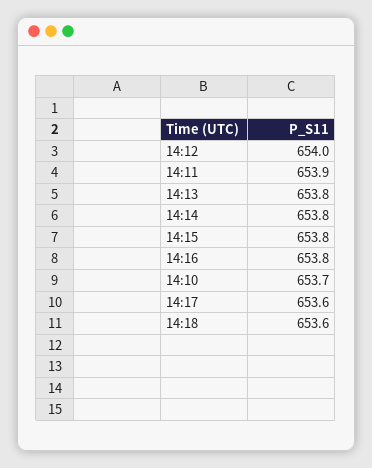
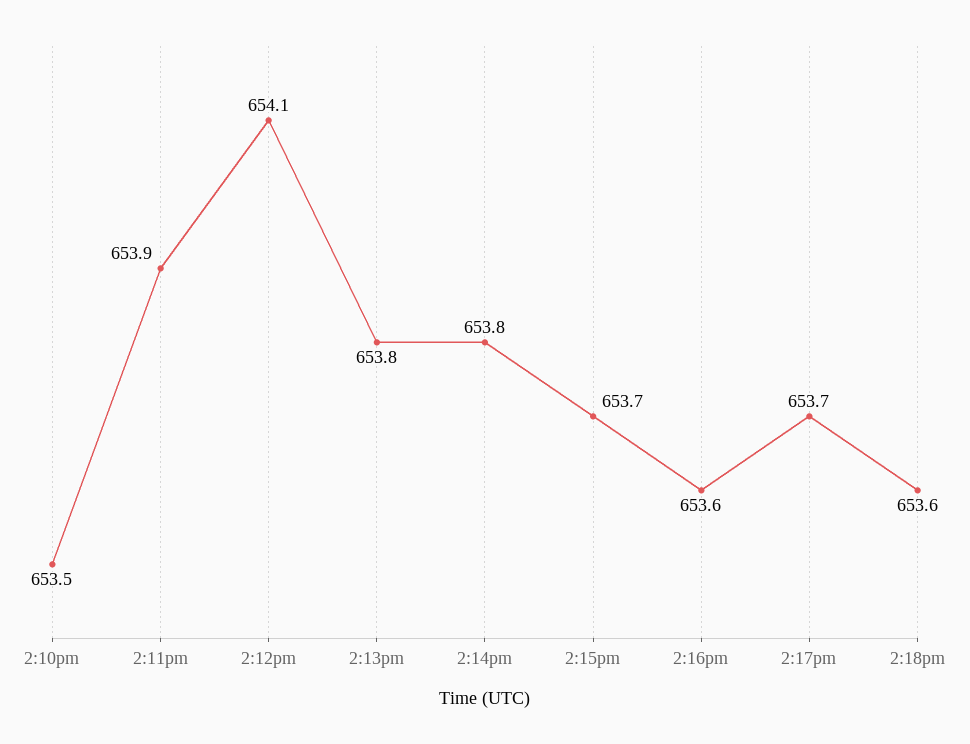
14:12: 654 -> 654.1
14:15: 653.8 -> 653.7
14:16: 653.8 -> 653.6
14:10: 653.7 -> 653.5
14:17: 653.6 -> 653.7

